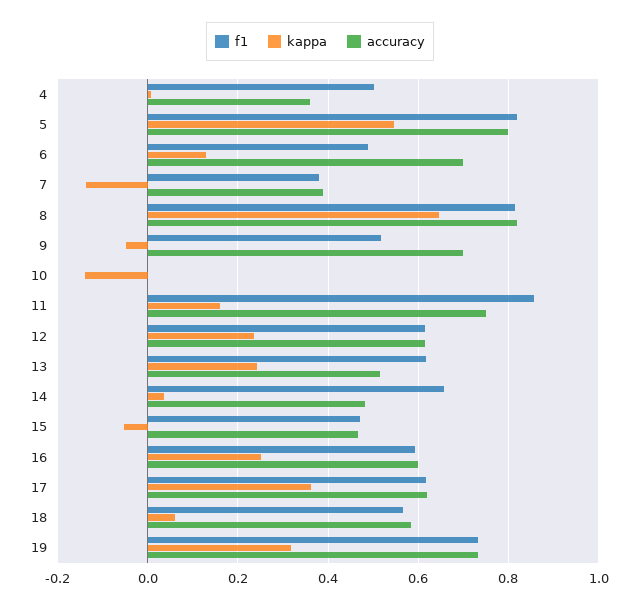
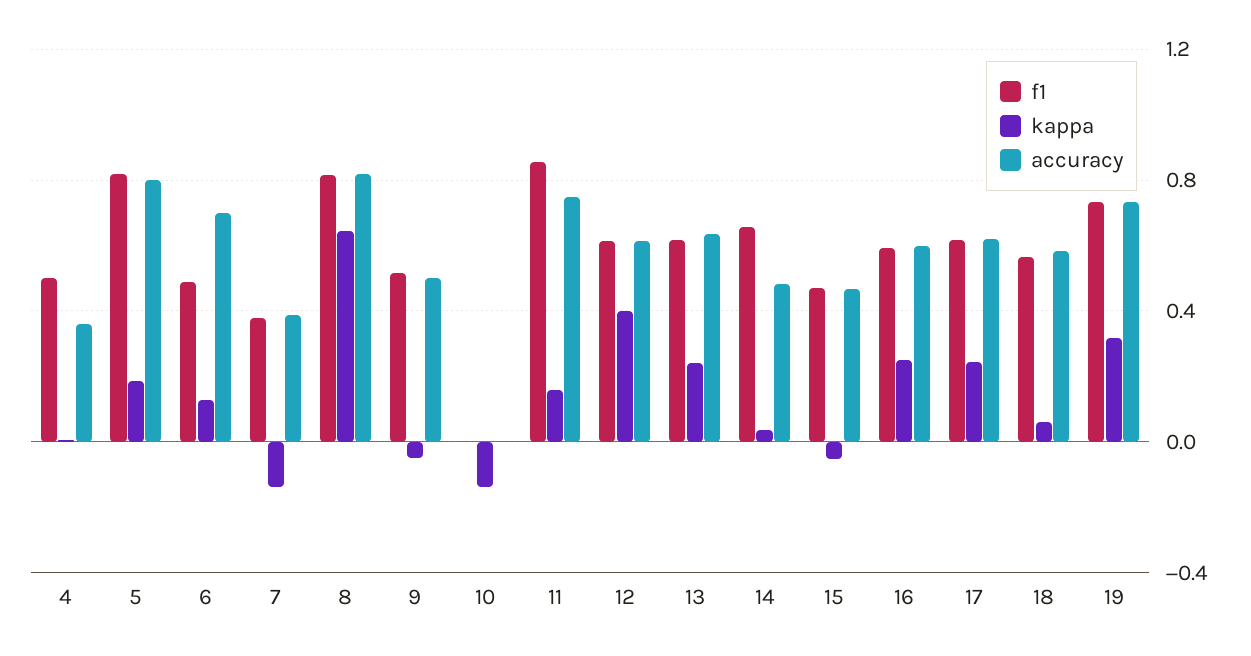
kappa, 5: 0.54 -> 0.2
accuracy, 9: 0.7 -> 0.5
kappa, 12: 0.24 -> 0.4
accuracy, 13: 0.52 -> 0.65
kappa, 17: 0.36 -> 0.25

